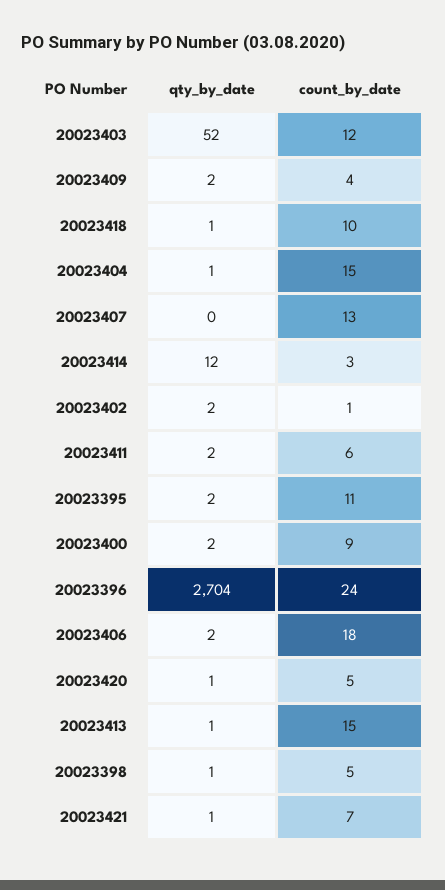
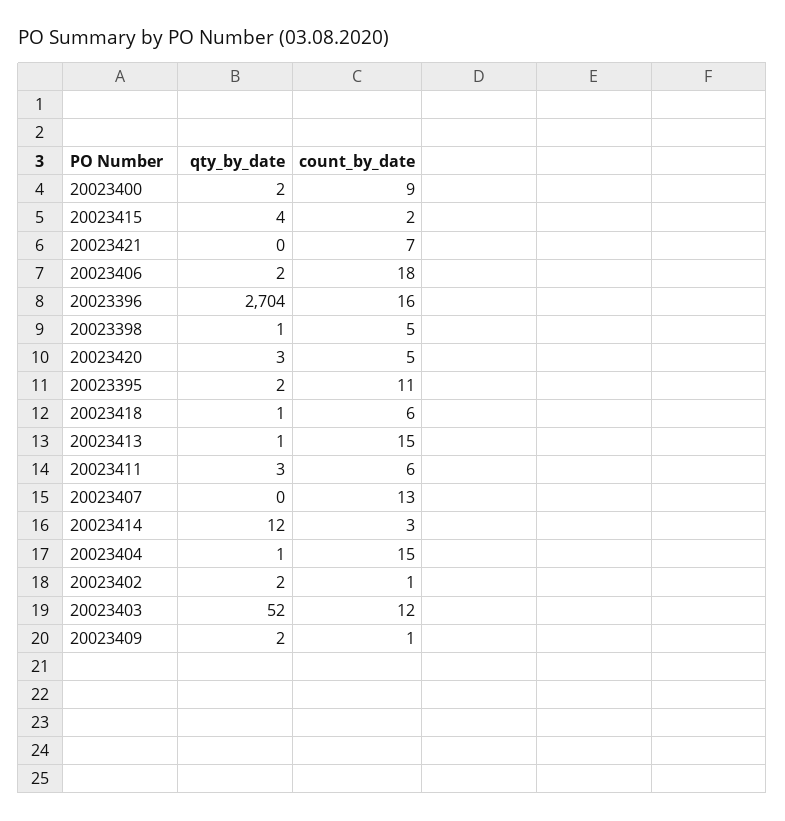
count_by_date, 20023409: 4 -> 1
count_by_date, 20023418: 10 -> 6
qty_by_date, 20023411: 2 -> 3
count_by_date, 20023396: 24 -> 16
qty_by_date, 20023420: 1 -> 3
qty_by_date, 20023421: 1 -> 0
qty_by_date, 20023415: none -> 4
count_by_date, 20023415: none -> 2

